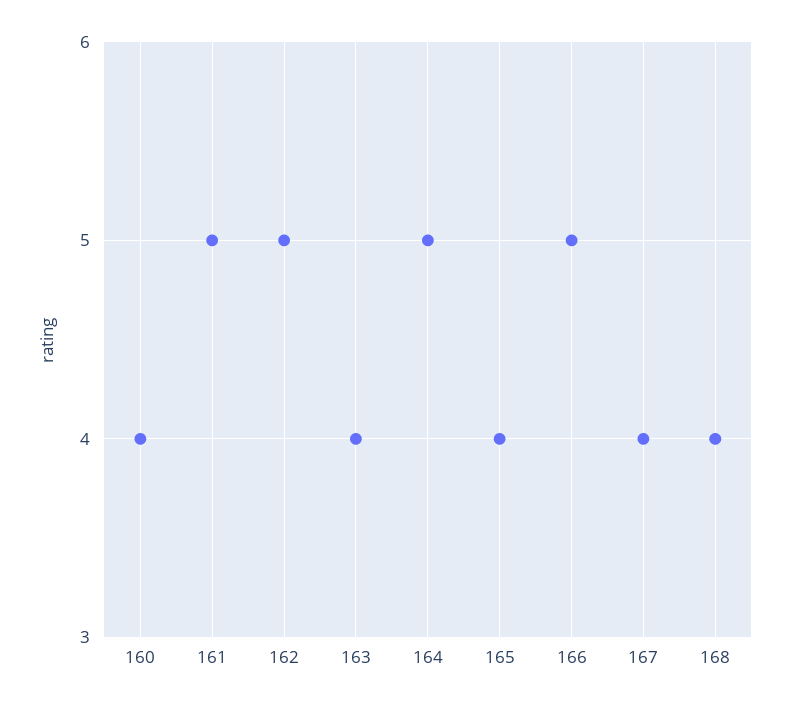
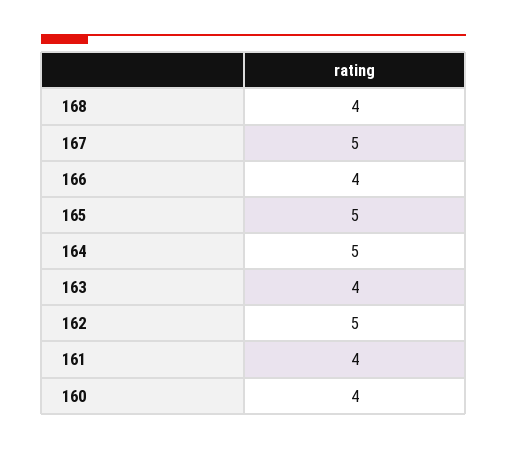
161: 5 -> 4
165: 4 -> 5
166: 5 -> 4
167: 4 -> 5

